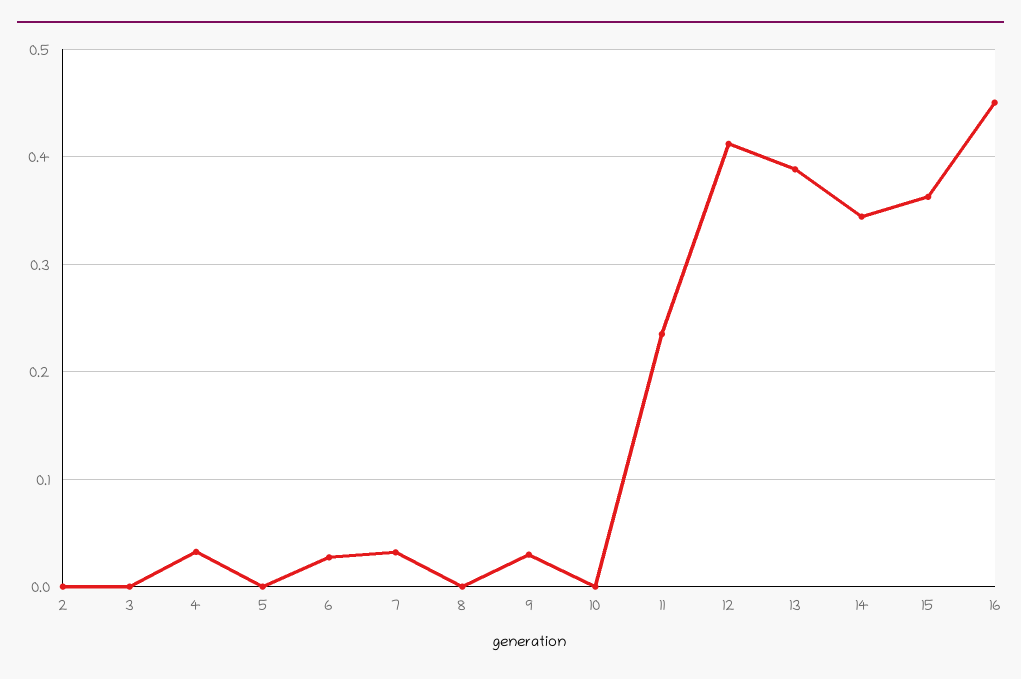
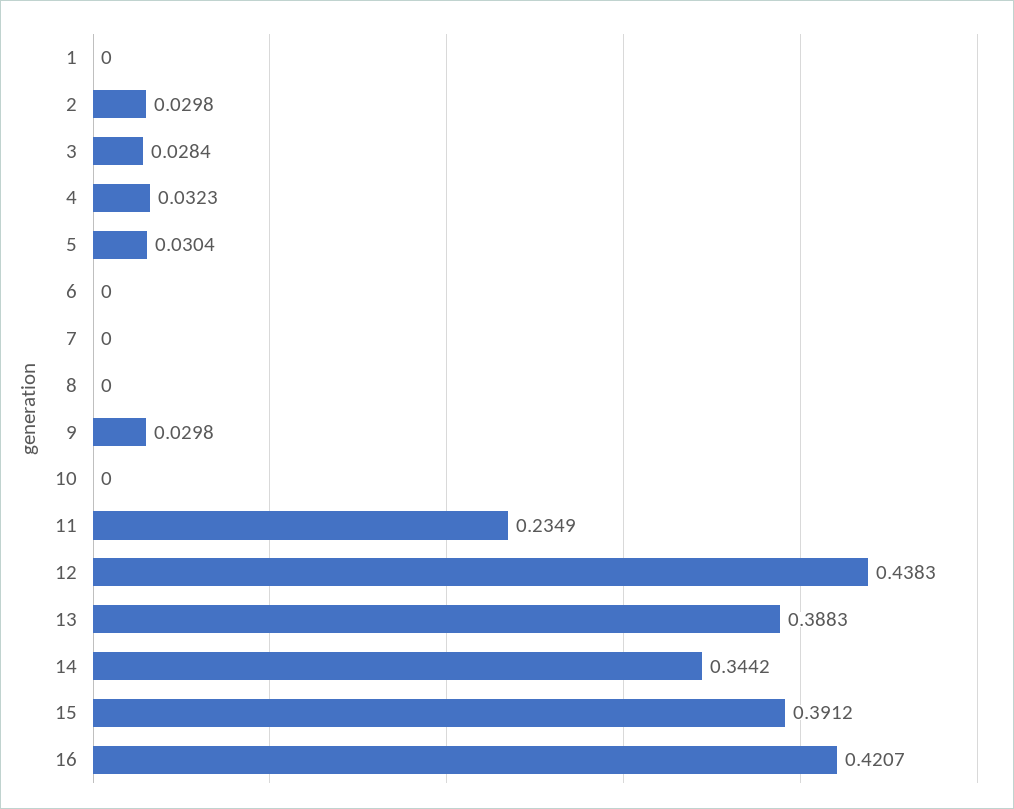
2: 0 -> 0.0298
3: 0 -> 0.0284
5: 0 -> 0.0304
6: 0.03 -> 0
7: 0.03 -> 0
12: 0.41 -> 0.4383
15: 0.36 -> 0.3912
16: 0.45 -> 0.4207
1: none -> 0

